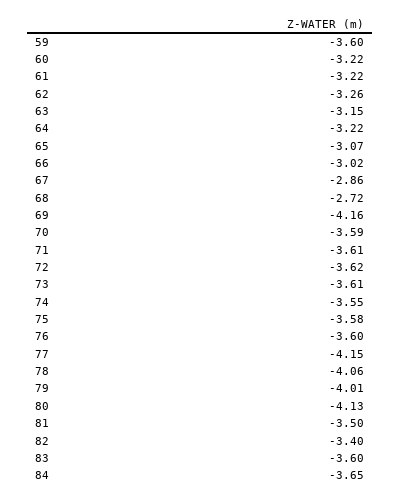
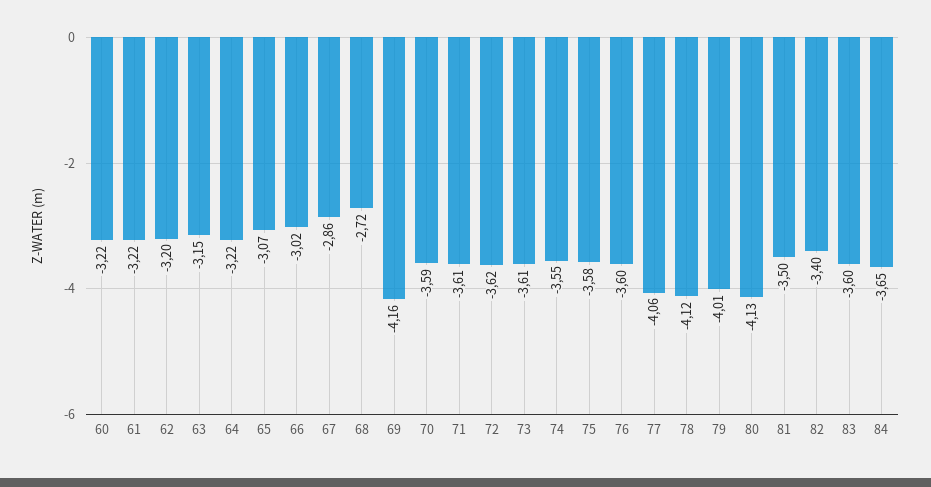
59: -3.6 -> none
62: -3.26 -> -3.2
77: -4.15 -> -4.06
78: -4.06 -> -4.12

